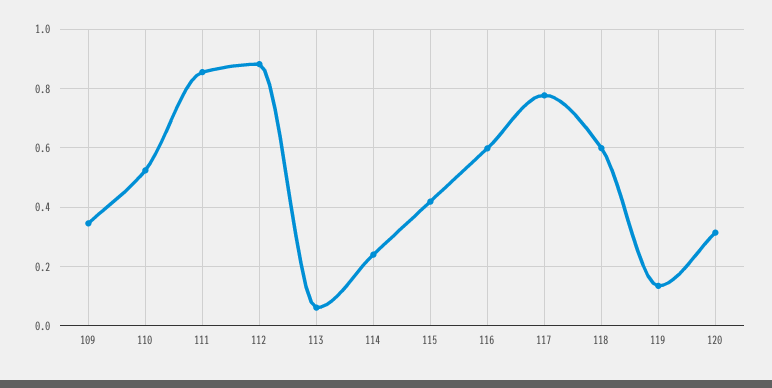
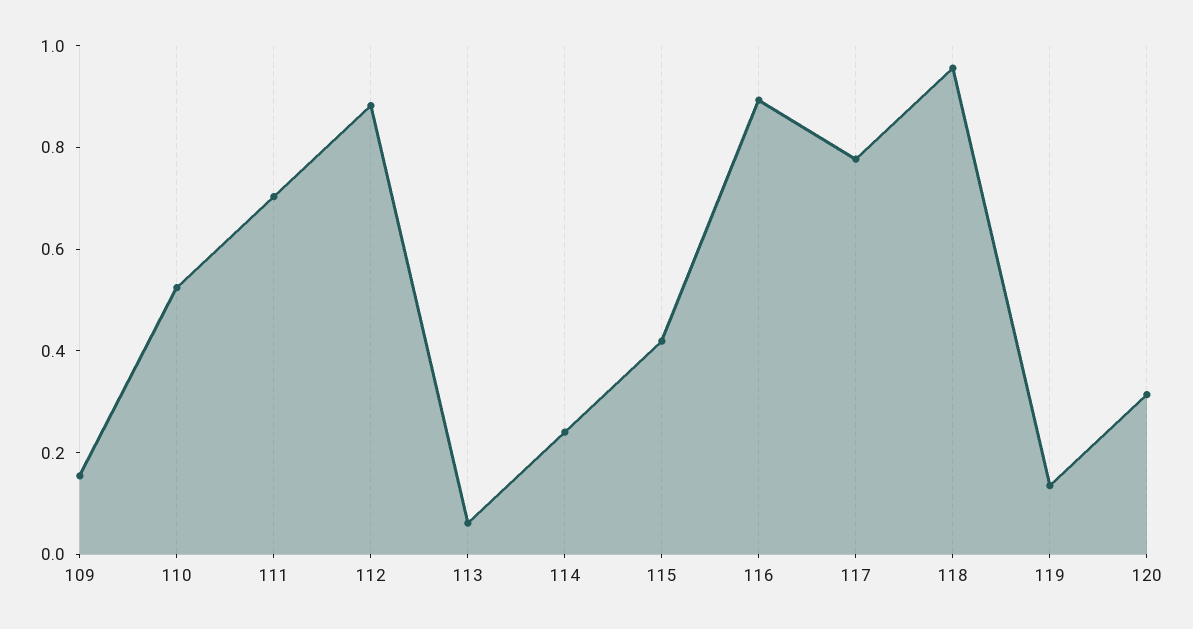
109: 0.35 -> 0.15
111: 0.85 -> 0.7
116: 0.6 -> 0.9
118: 0.6 -> 0.95

